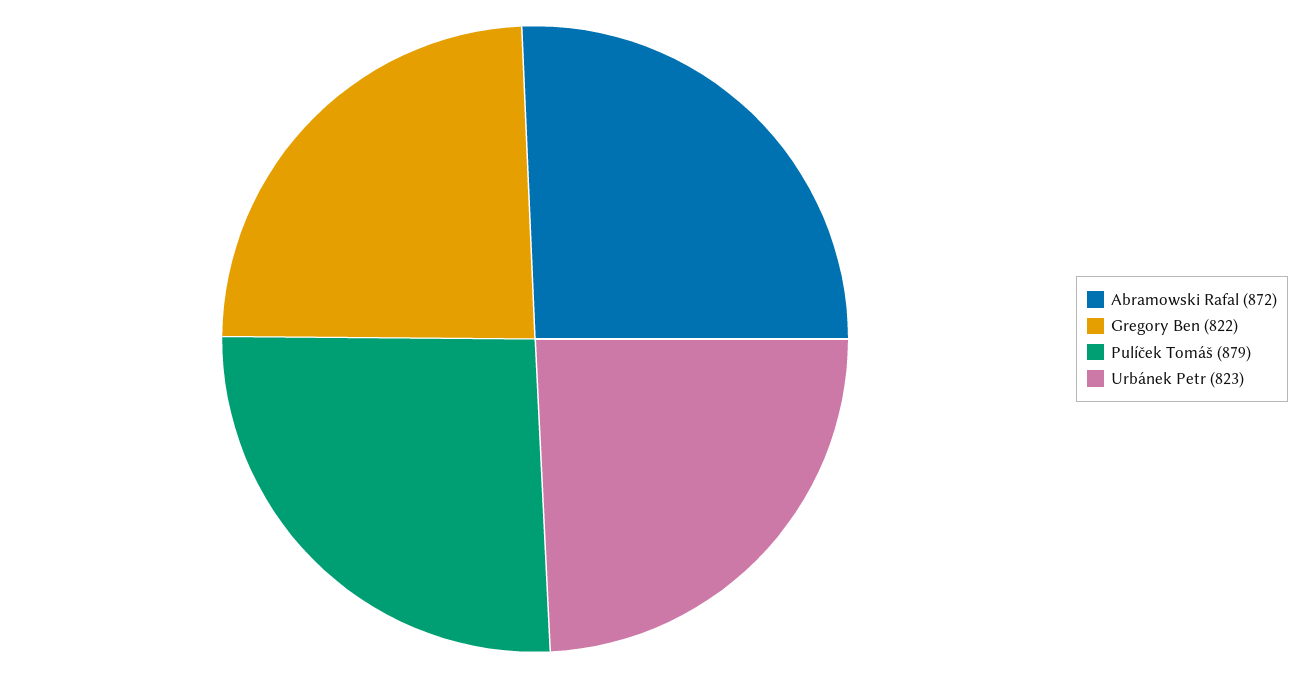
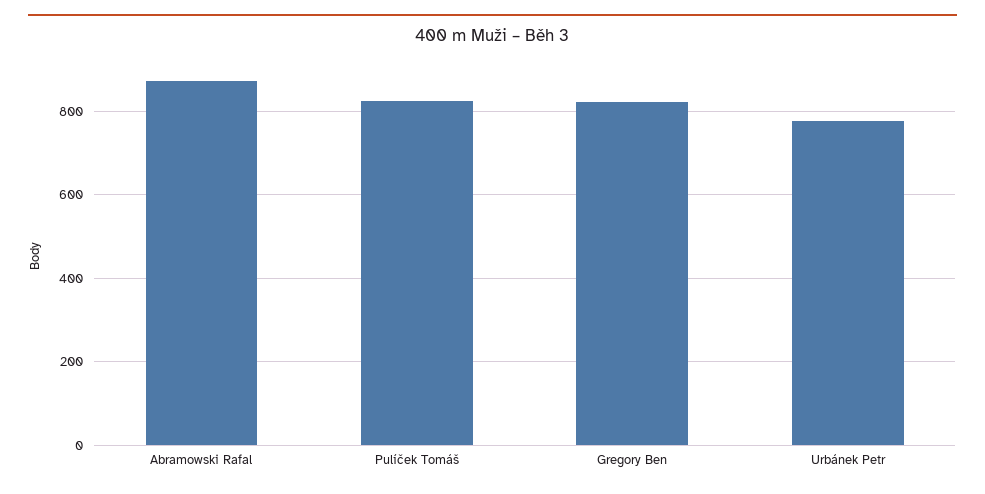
Pulíček Tomáš: 879 -> 820
Urbánek Petr: 823 -> 780

